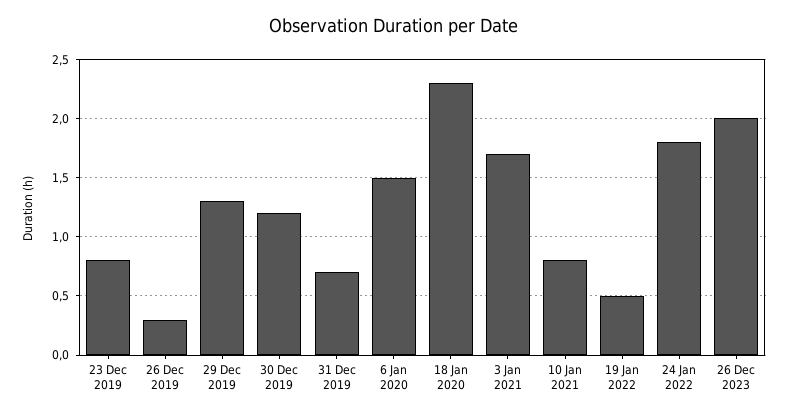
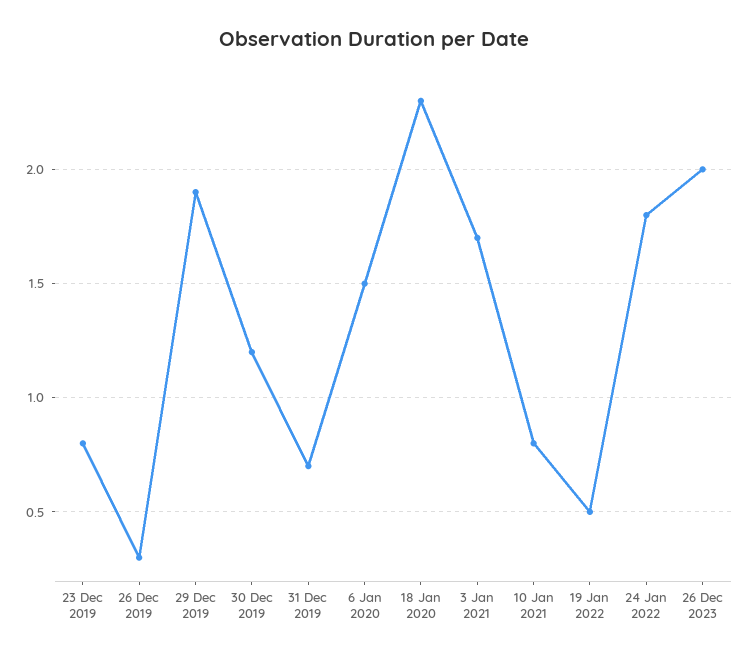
29 Dec 2019: 1.3 -> 1.9

